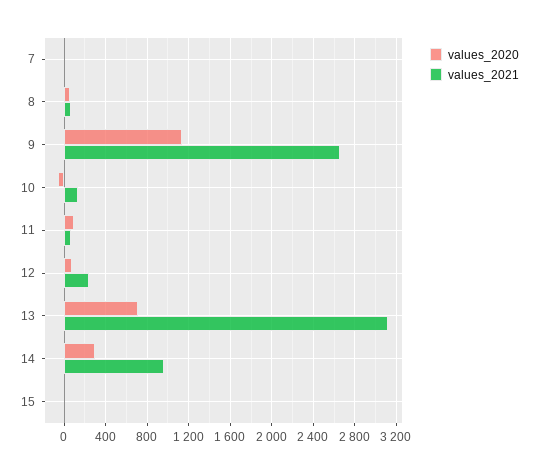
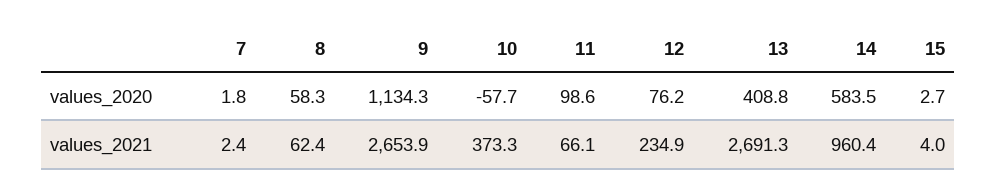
values_2021, 10: 100 -> 373.3
values_2020, 13: 700 -> 408.8
values_2021, 13: 3100 -> 2691.3
values_2020, 14: 300 -> 583.5

